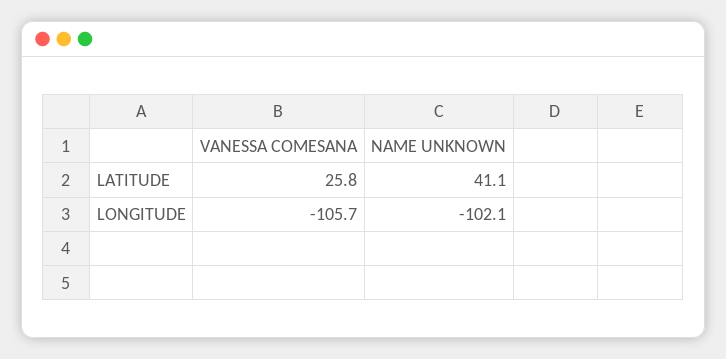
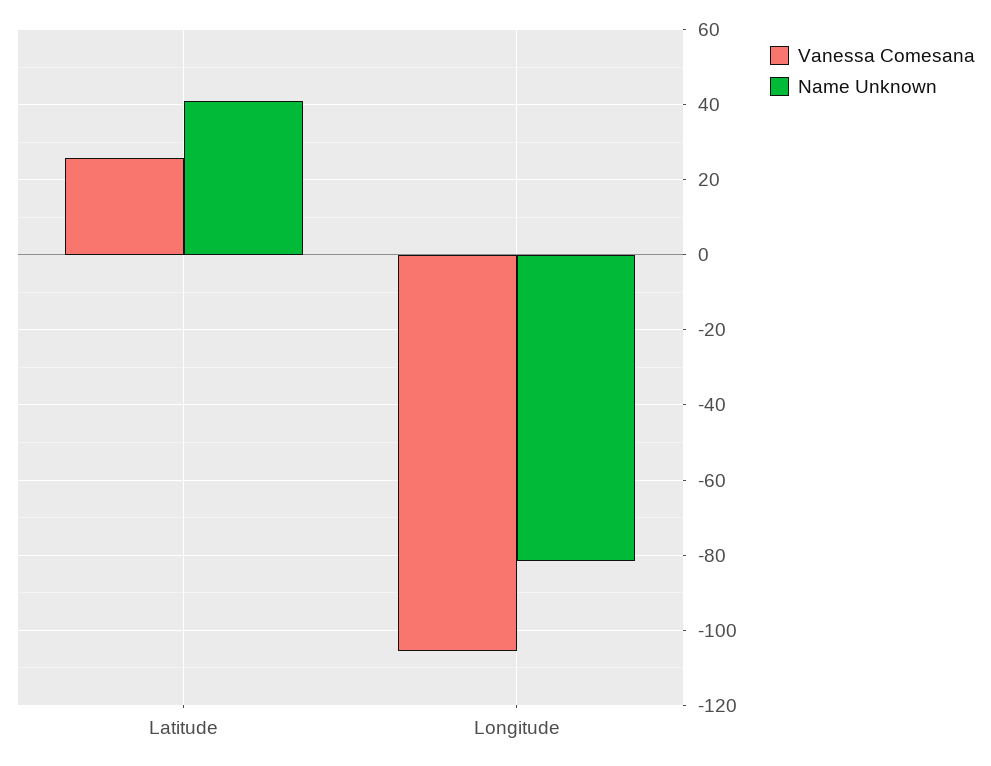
NAME UNKNOWN, LONGITUDE: -102.1 -> -82

